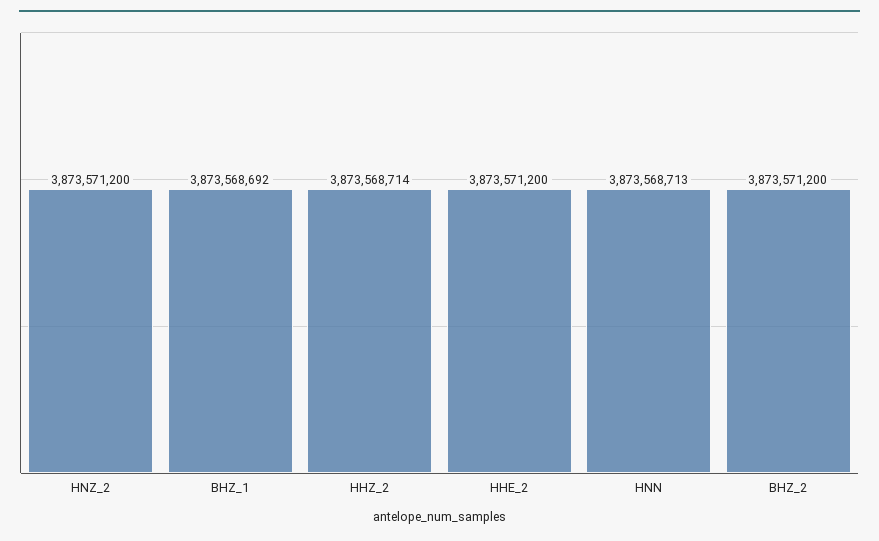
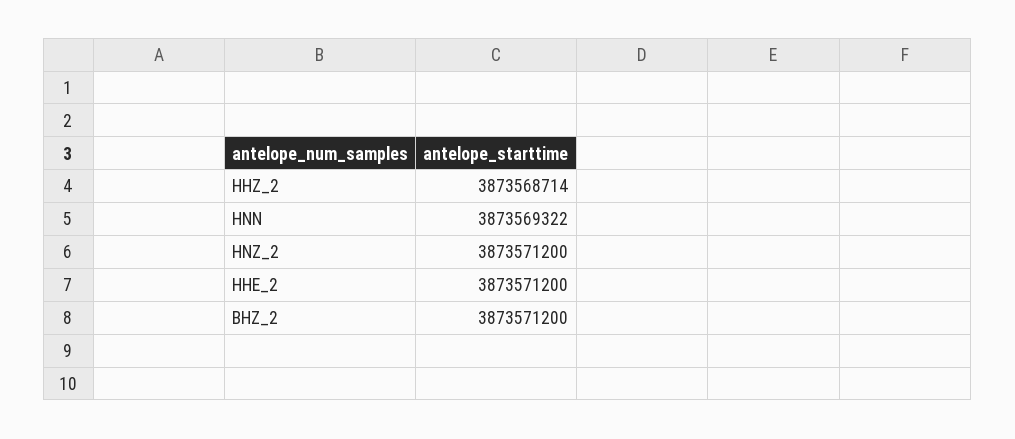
BHZ_1: 3873568692 -> none
HNN: 3873568713 -> 3873569322

